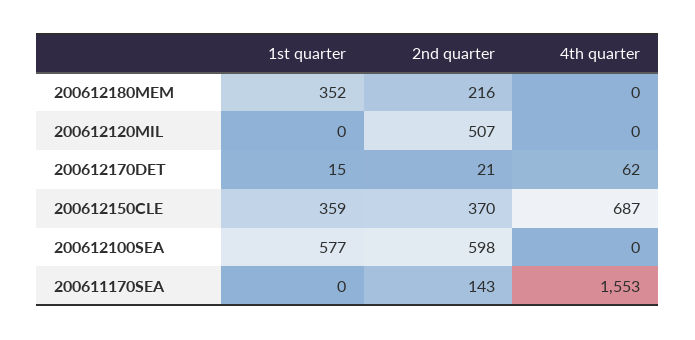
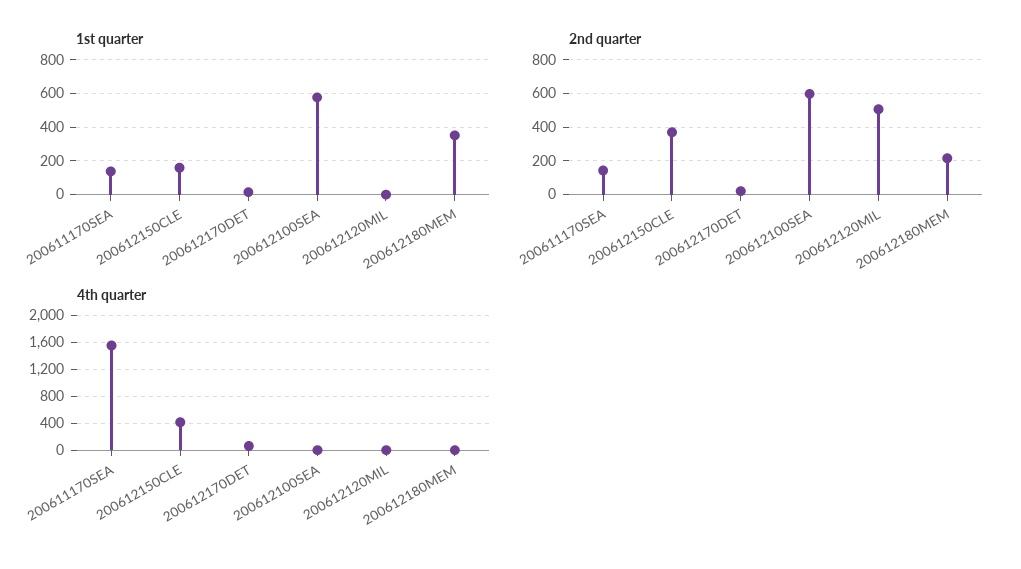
1st quarter, 200612150CLE: 359 -> 150
4th quarter, 200612150CLE: 687 -> 400
1st quarter, 200611170SEA: 0 -> 150

